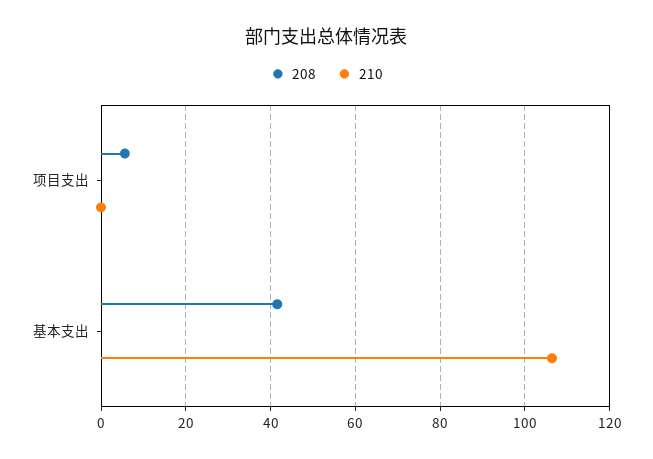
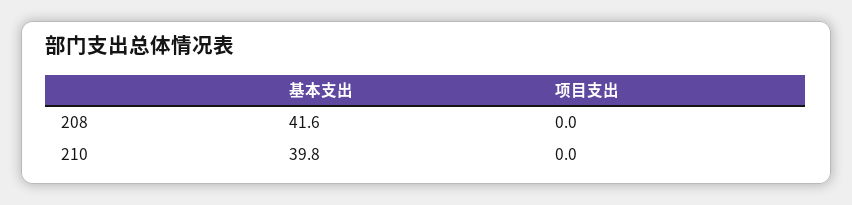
208, 项目支出: 6 -> 0
210, 基本支出: 106 -> 39.8

